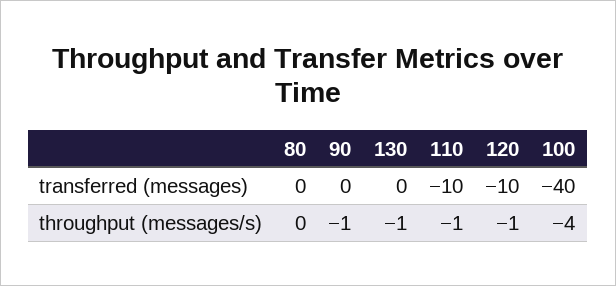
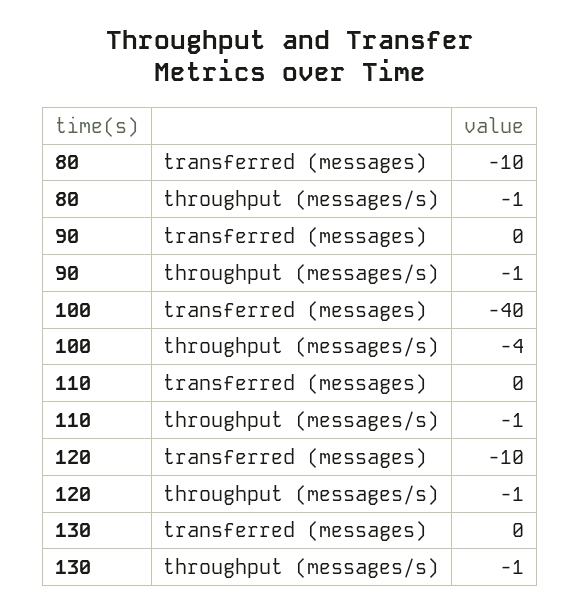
80, transferred (messages): 0 -> -10
110, transferred (messages): -10 -> 0
80, throughput (messages/s): 0 -> -1

